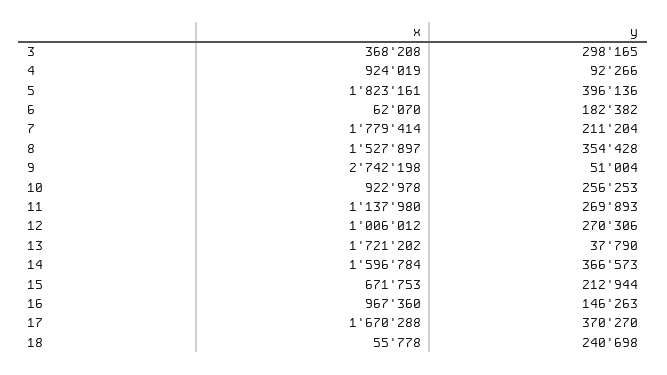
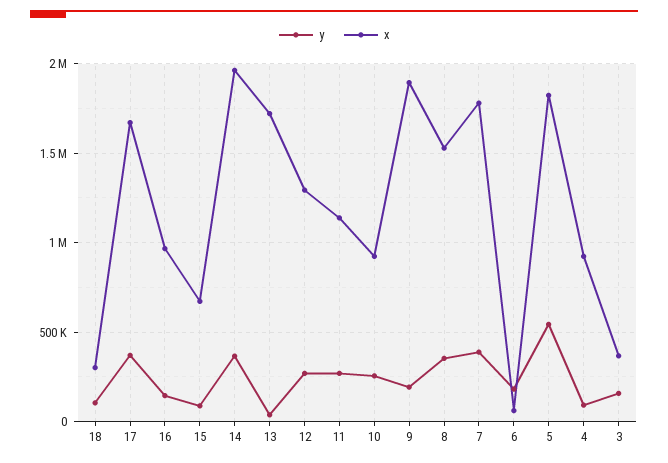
y, 3: 298165 -> 150000
y, 5: 396136 -> 550000
y, 7: 211204 -> 400000
x, 9: 2742198 -> 1900000
y, 9: 51004 -> 200000
x, 12: 1006012 -> 1300000
x, 14: 1596784 -> 1950000
y, 15: 212944 -> 100000
x, 18: 55778 -> 300000
y, 18: 240698 -> 100000

